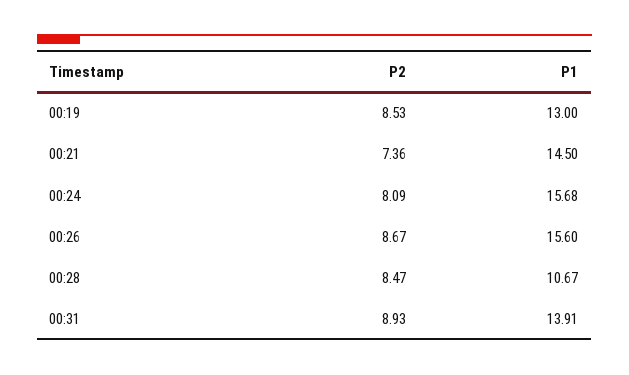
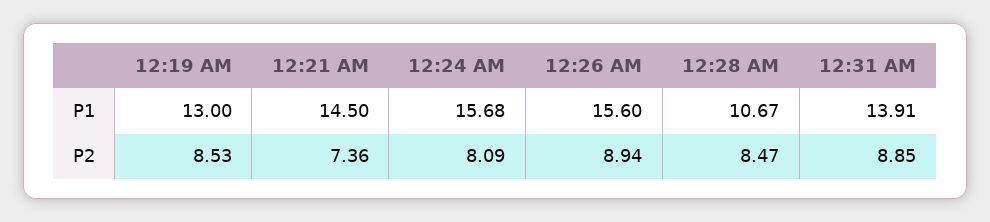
P2, 00:26: 8.67 -> 8.94
P2, 00:31: 8.93 -> 8.85

